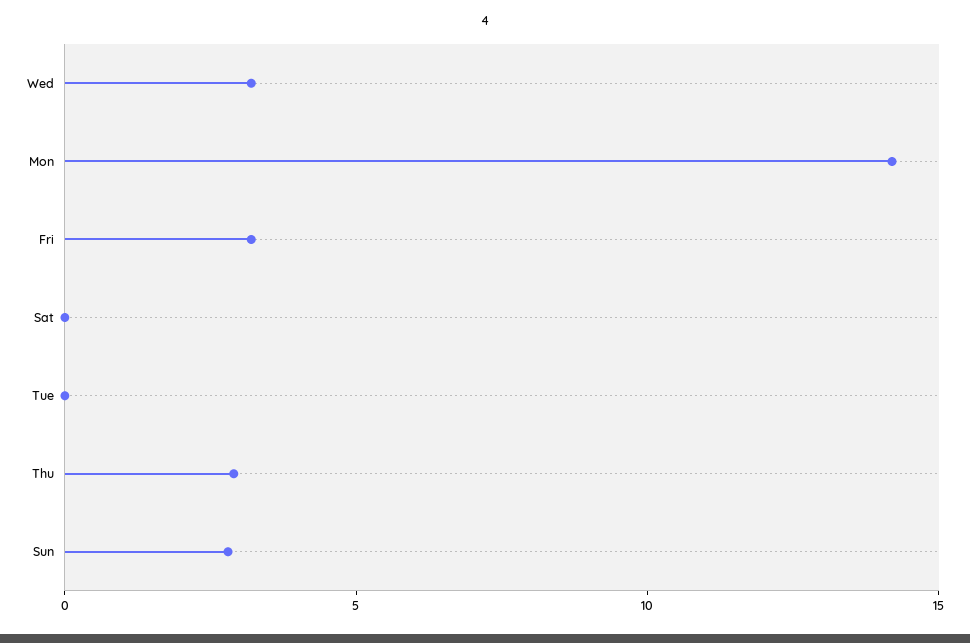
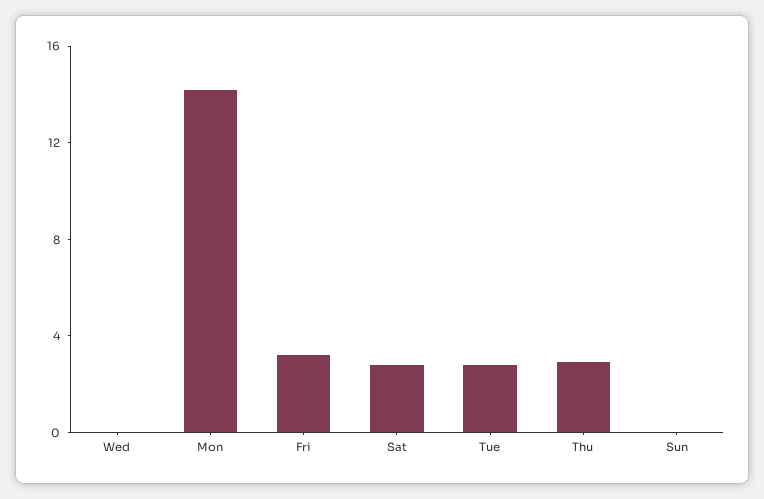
Wed: 3 -> 0
Sat: 0 -> 3
Tue: 0 -> 3
Sun: 3 -> 0

